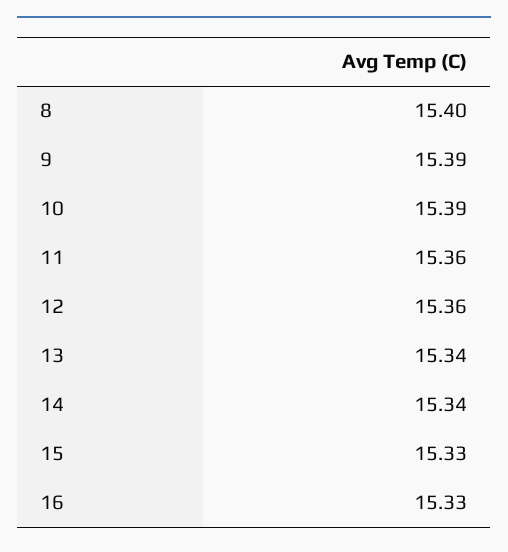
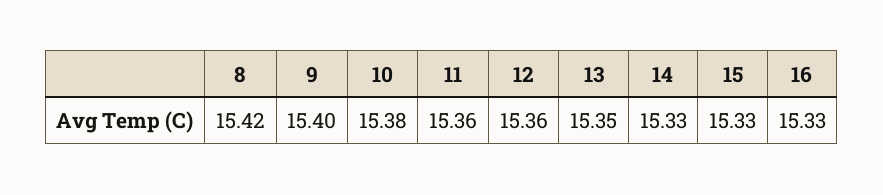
8: 15.4 -> 15.42
9: 15.39 -> 15.4
10: 15.39 -> 15.38
13: 15.34 -> 15.35
14: 15.34 -> 15.33

